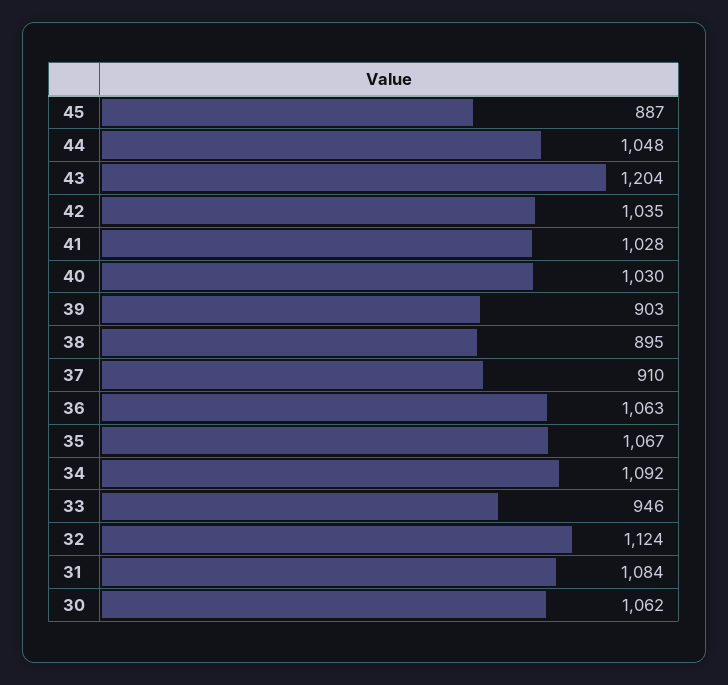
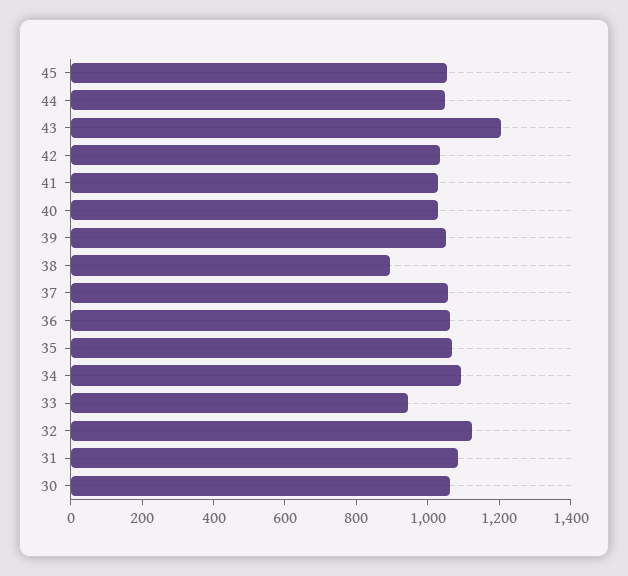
45: 887 -> 1050
39: 903 -> 1050
37: 910 -> 1050

